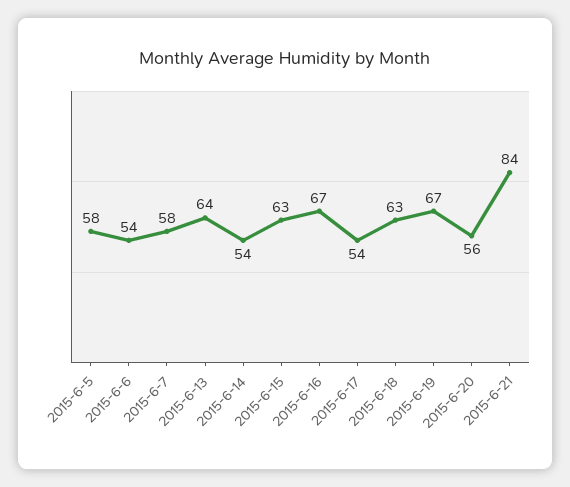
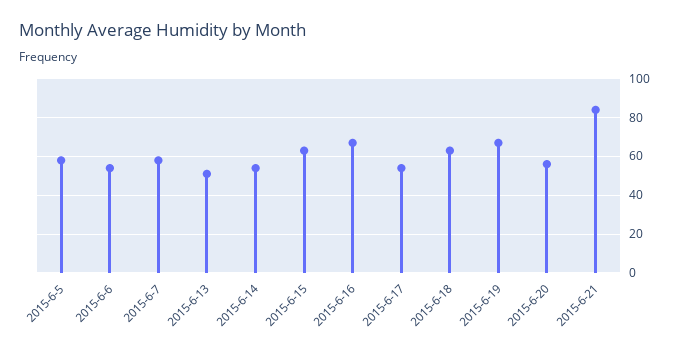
2015-6-13: 64 -> 50

